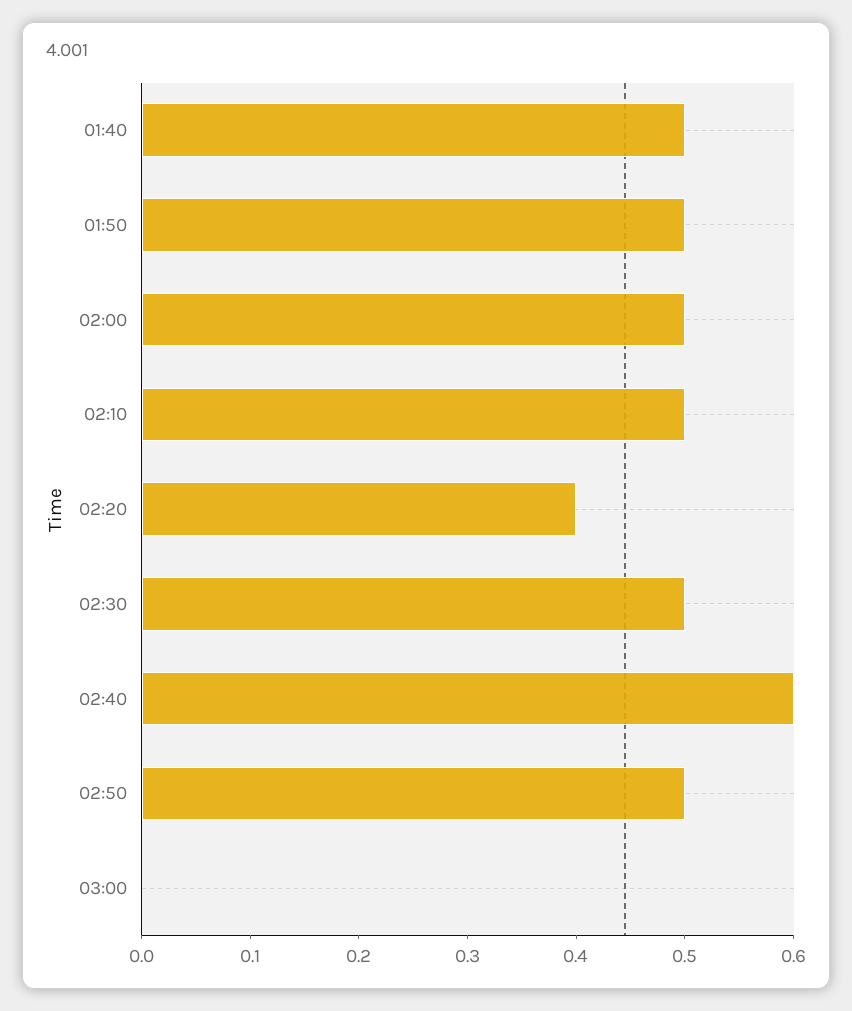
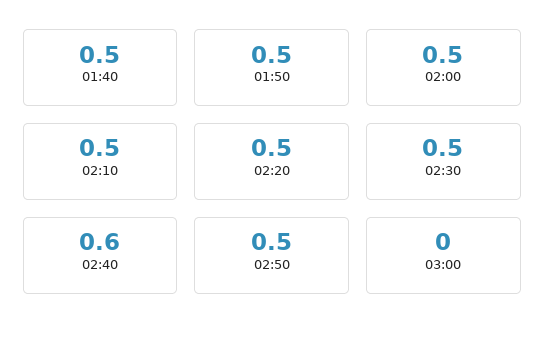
02:20: 0.4 -> 0.5

